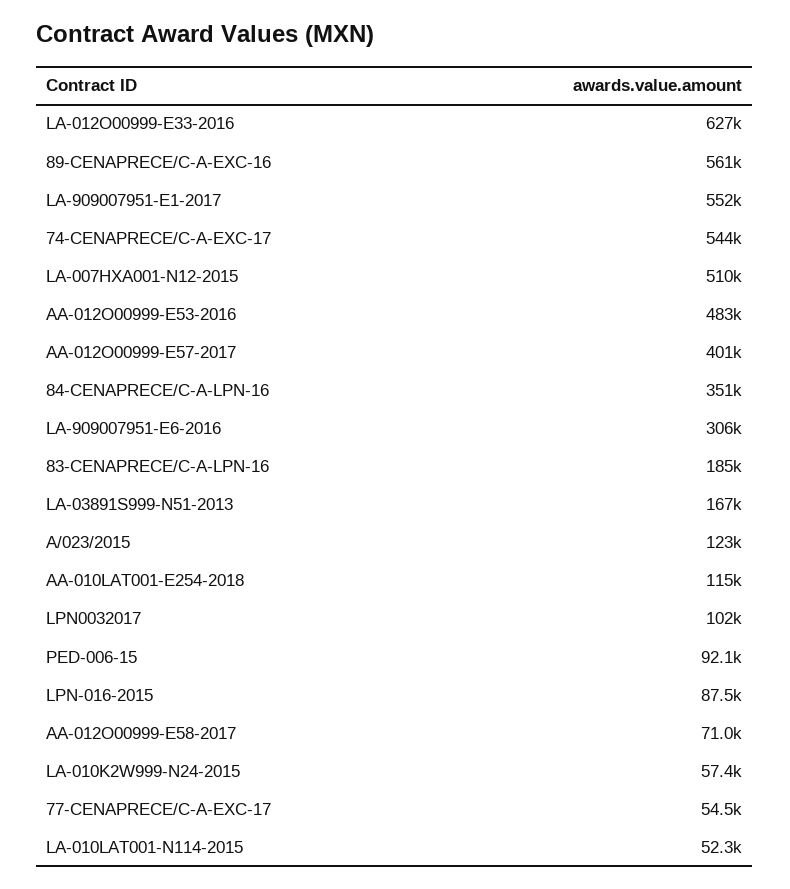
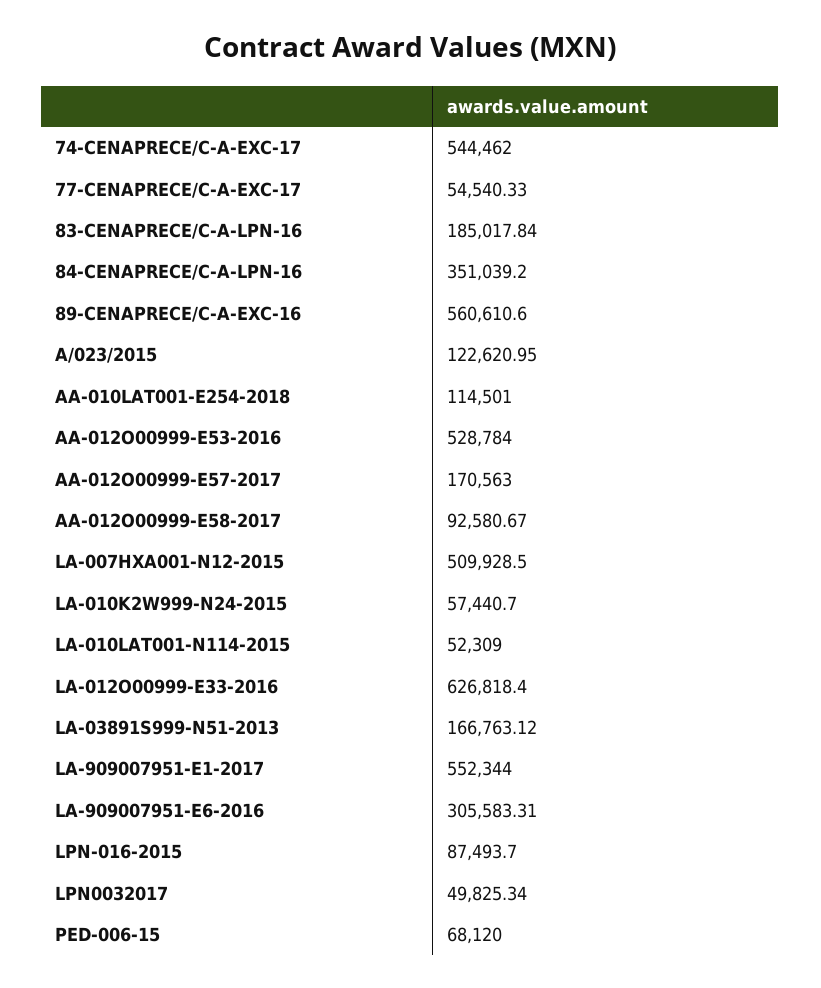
AA-012O00999-E53-2016: 483000 -> 528784
AA-012O00999-E57-2017: 401000 -> 170563
LPN0032017: 102000 -> 49825.34
PED-006-15: 92100 -> 68120
AA-012O00999-E58-2017: 71000 -> 92580.67

